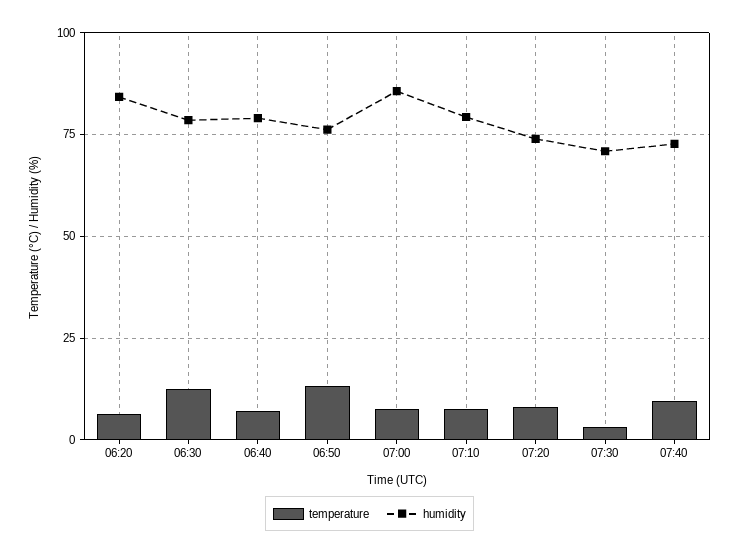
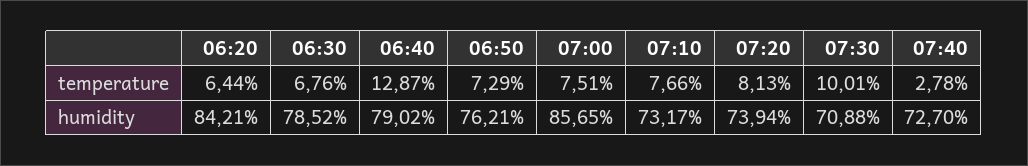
temperature, 06:30: 12.5 -> 6.76
temperature, 06:40: 7.5 -> 12.87
temperature, 06:50: 12.5 -> 7.29
humidity, 07:10: 80 -> 73.17
temperature, 07:30: 2.5 -> 10.01
temperature, 07:40: 10 -> 2.78

